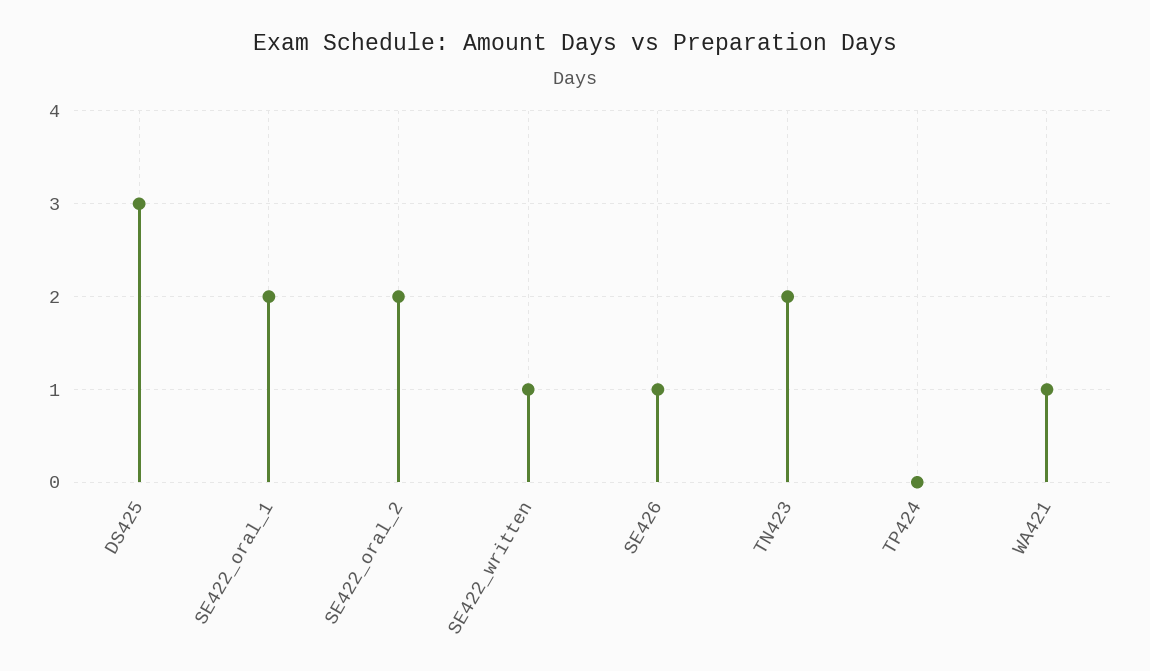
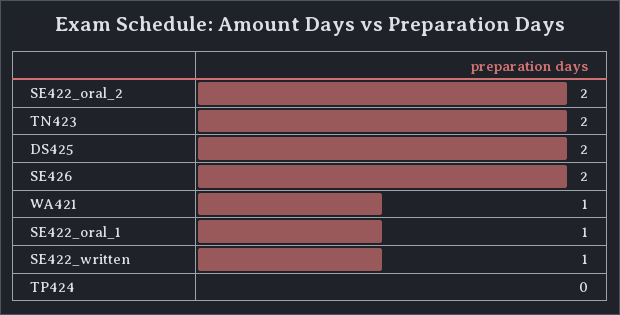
DS425: 3 -> 2
SE422_oral_1: 2 -> 1
SE426: 1 -> 2

